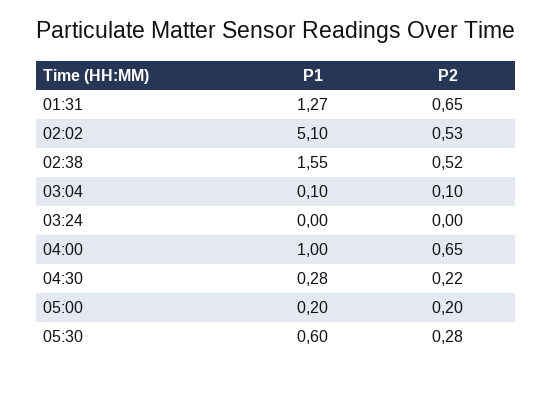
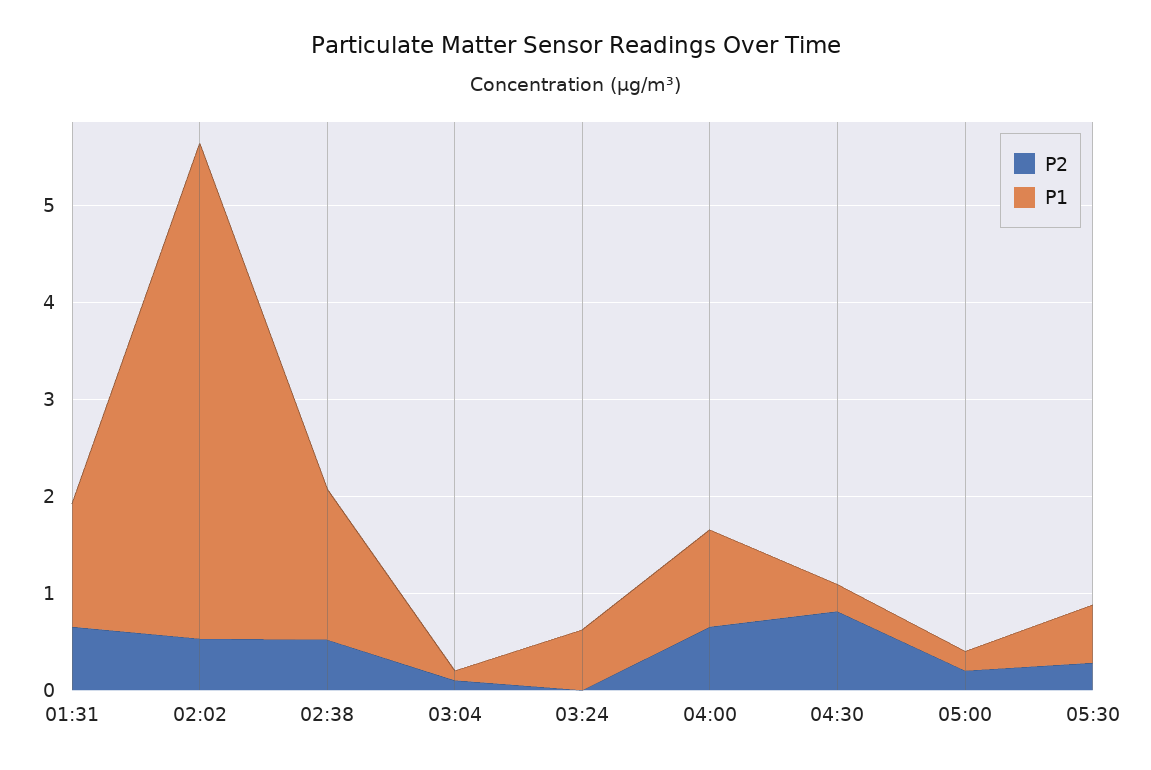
P1, 03:24: 0 -> 0.6
P2, 04:30: 0.22 -> 0.8

